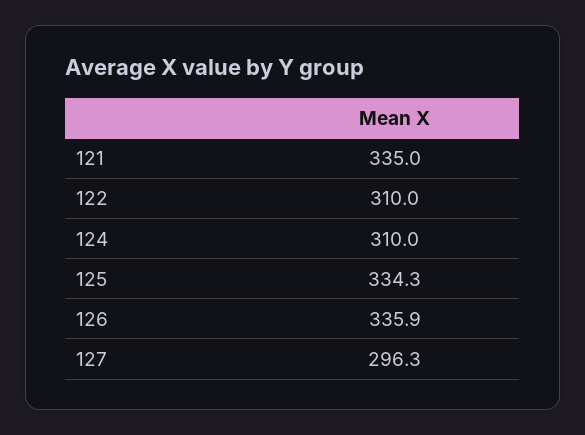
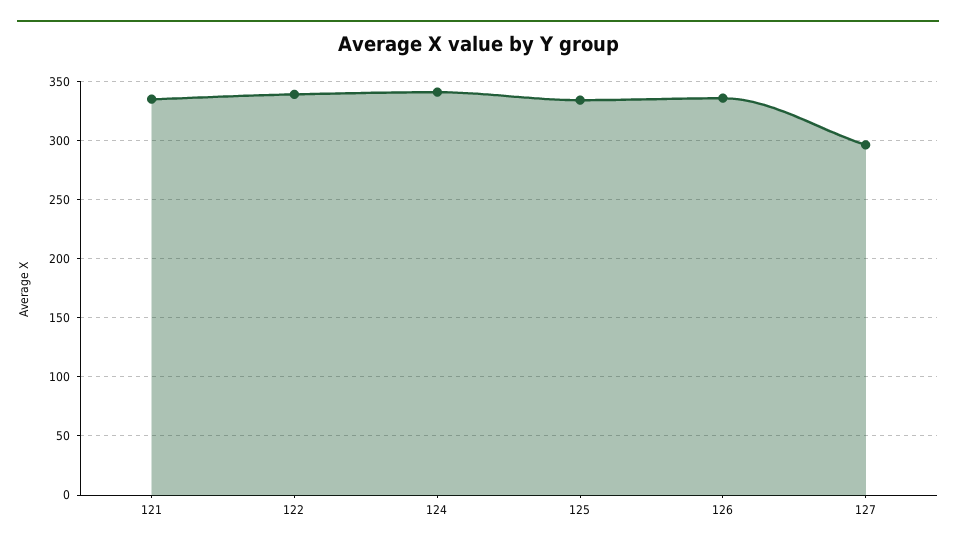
122: 310 -> 340
124: 310 -> 340

